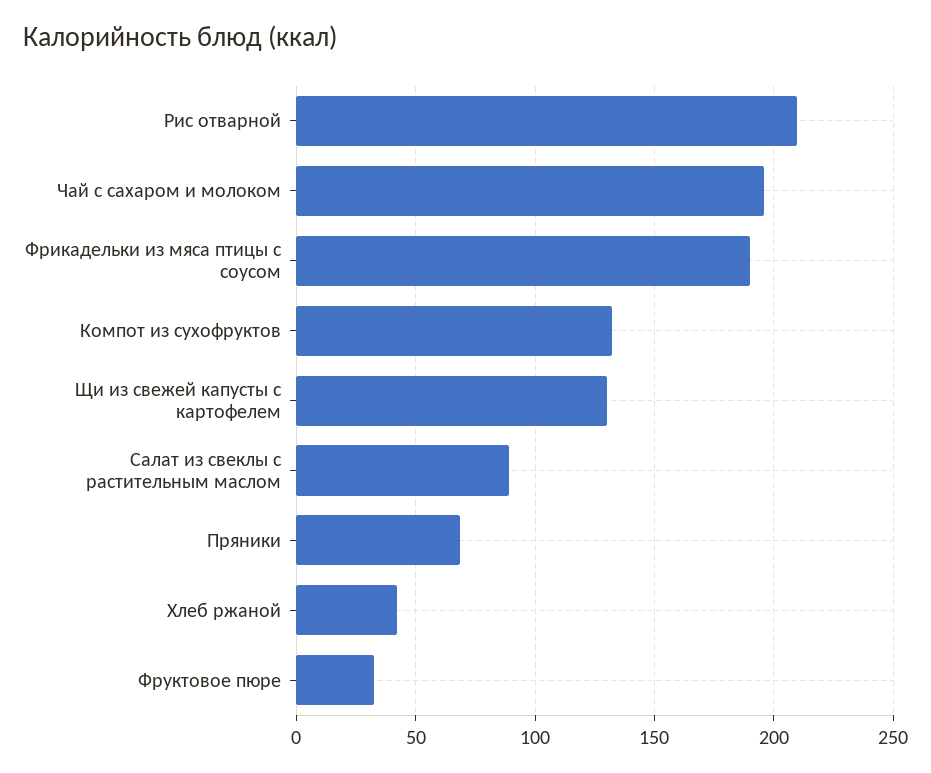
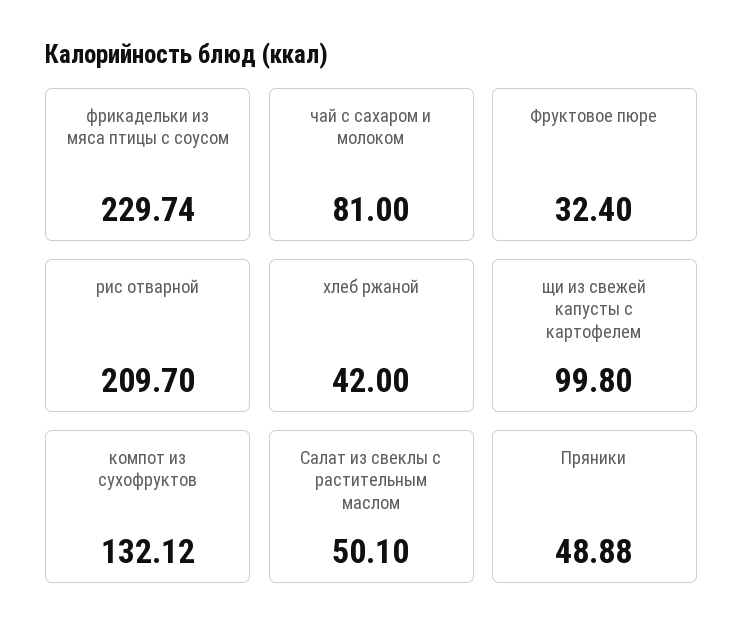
Чай с сахаром и молоком: 195 -> 81
Фрикадельки из мяса птицы с соусом: 190 -> 229.74
Щи из свежей капусты с картофелем: 130 -> 99.8
Салат из свеклы с растительным маслом: 90 -> 50.1
Пряники: 70 -> 48.88

